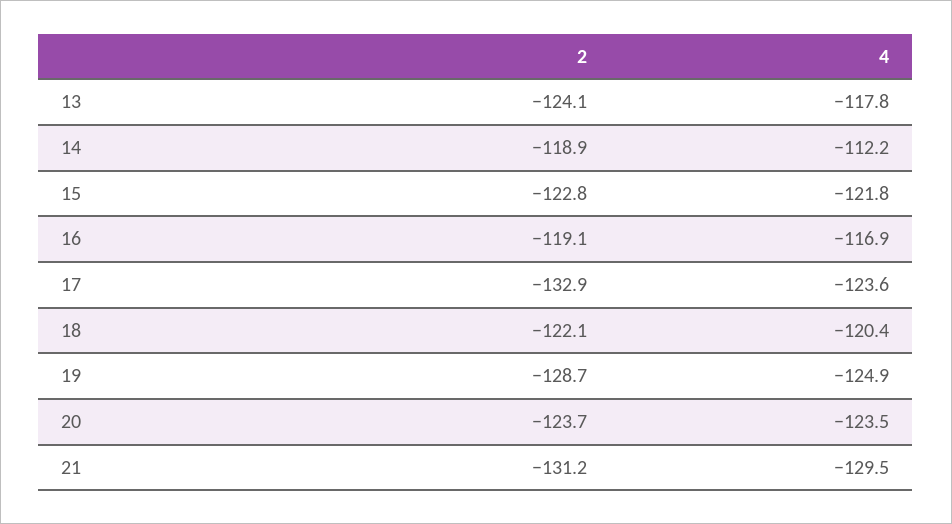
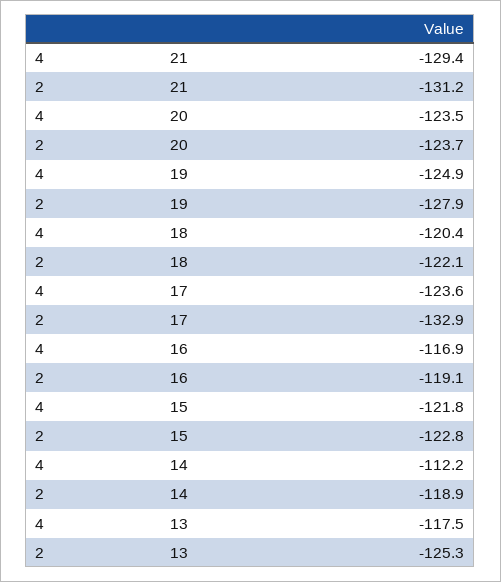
2, 13: -124.1 -> -125.3
4, 13: -117.8 -> -117.5
2, 19: -128.7 -> -127.9
4, 21: -129.5 -> -129.4

